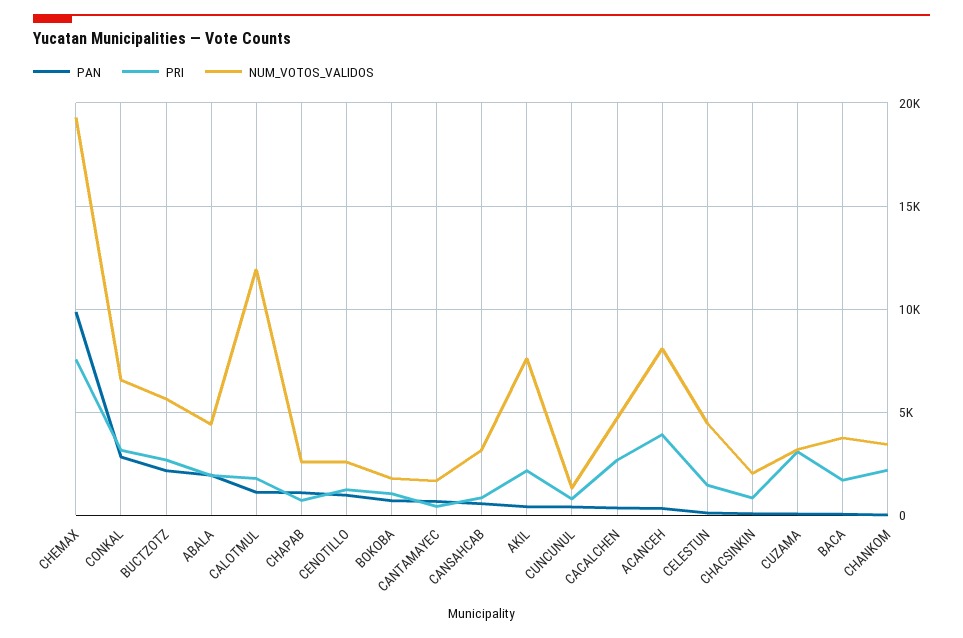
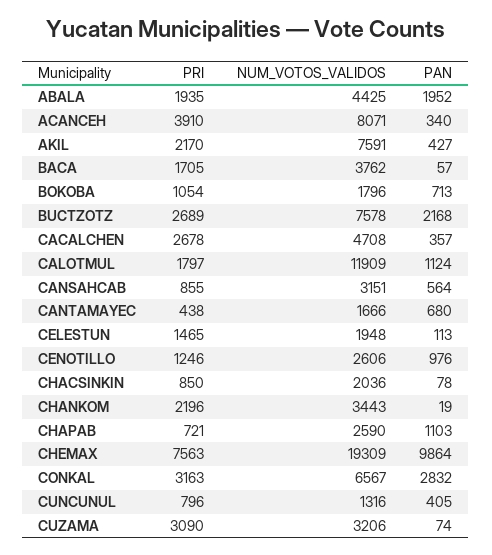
NUM_VOTOS_VALIDOS, BUCTZOTZ: 5500 -> 7578
NUM_VOTOS_VALIDOS, CELESTUN: 4500 -> 1948

